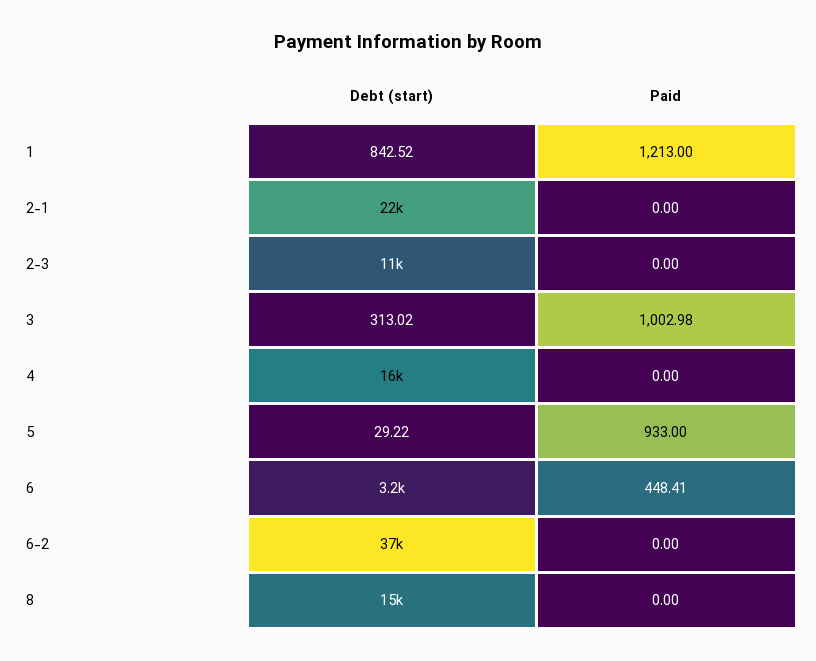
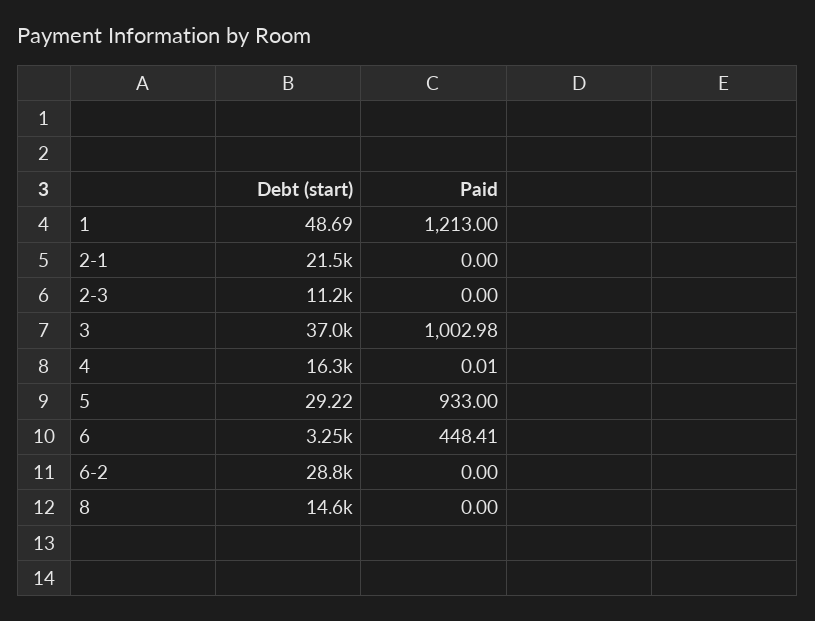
Debt (start), 1: 842.52 -> 48.69
Debt (start), 3: 313.02 -> 37000
Paid, 4: 0 -> 0.01
Debt (start), 6-2: 37000 -> 28800

